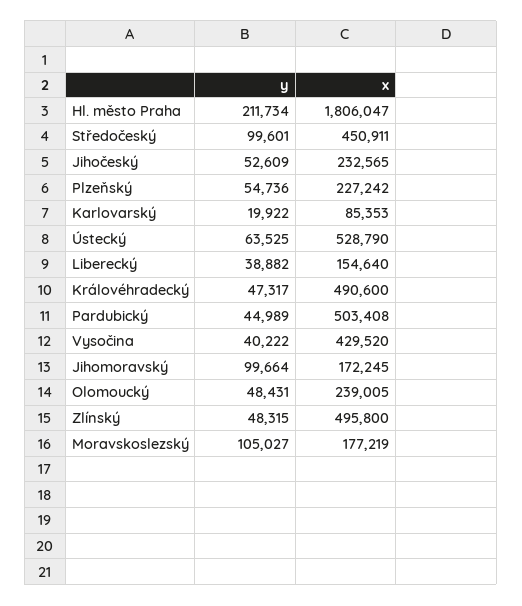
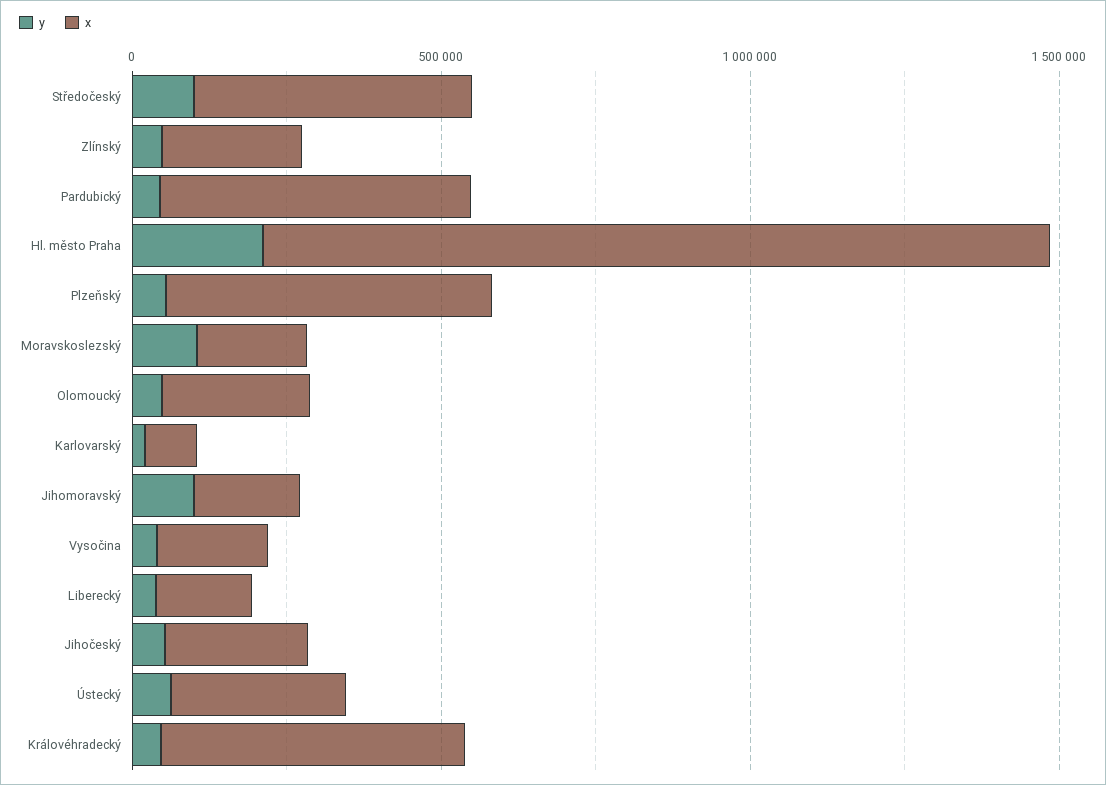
x, Hl. město Praha: 1806047 -> 1300000
x, Plzeňský: 227242 -> 500000
x, Ústecký: 528790 -> 300000
x, Vysočina: 429520 -> 200000
x, Zlínský: 495800 -> 200000

